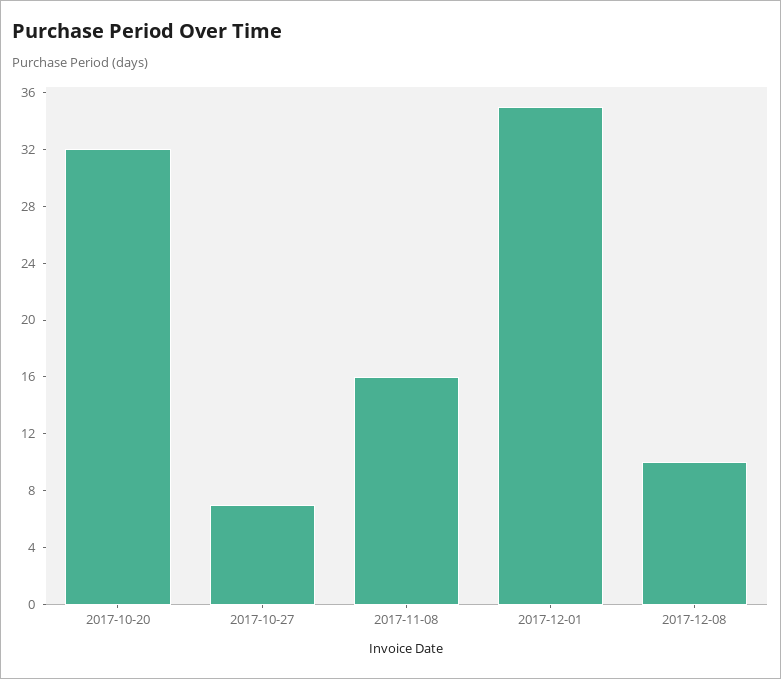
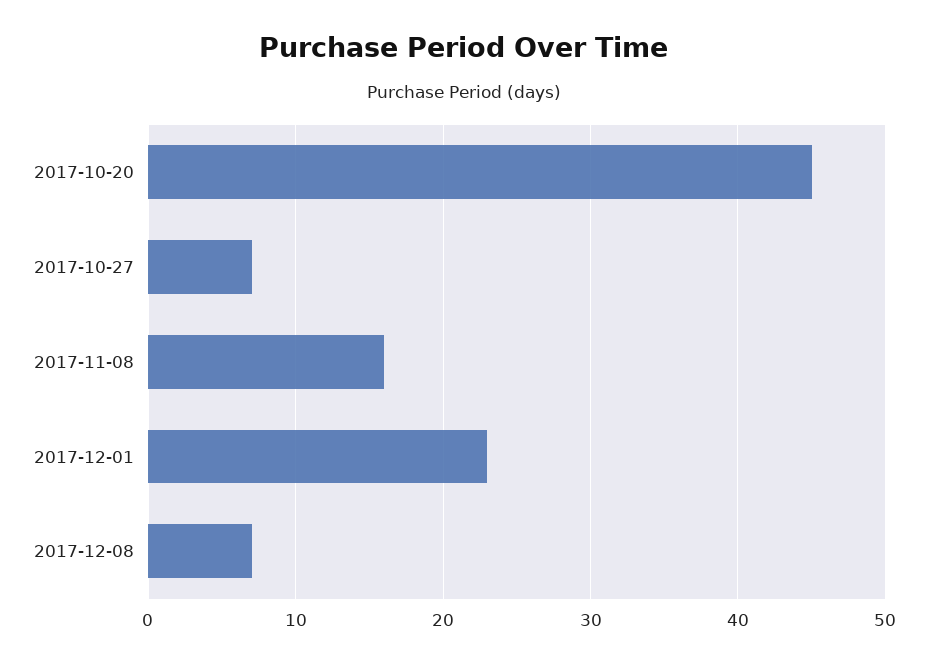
2017-10-20: 32 -> 45
2017-12-01: 35 -> 23
2017-12-08: 10 -> 7

